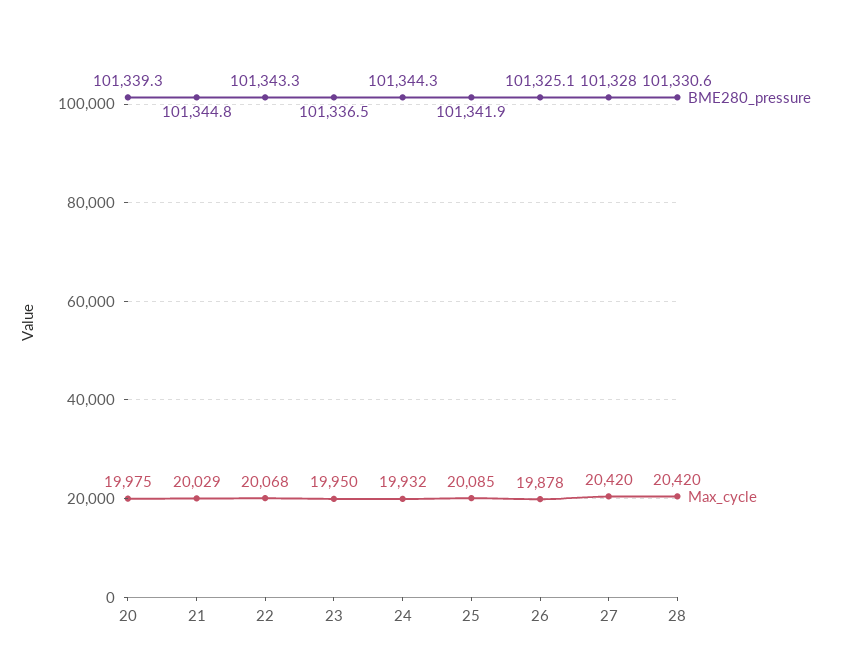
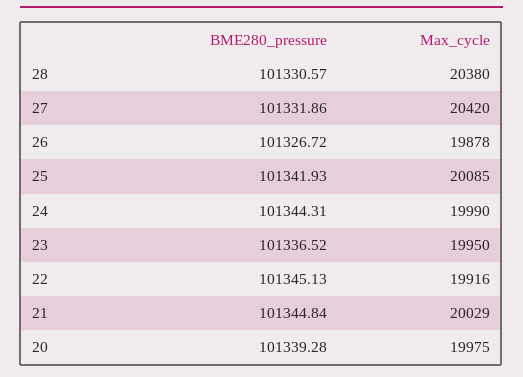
BME280_pressure, 22: 101343.3 -> 101345.13
Max_cycle, 22: 20068 -> 19916
Max_cycle, 24: 19932 -> 19990
BME280_pressure, 26: 101325.1 -> 101326.72
BME280_pressure, 27: 101328 -> 101331.86
Max_cycle, 28: 20420 -> 20380

